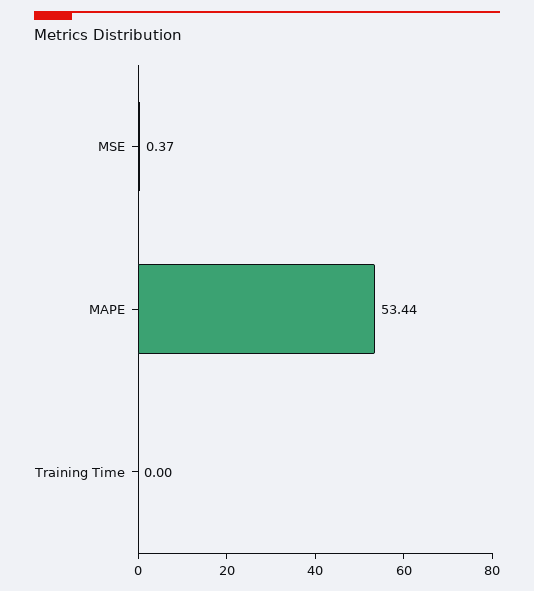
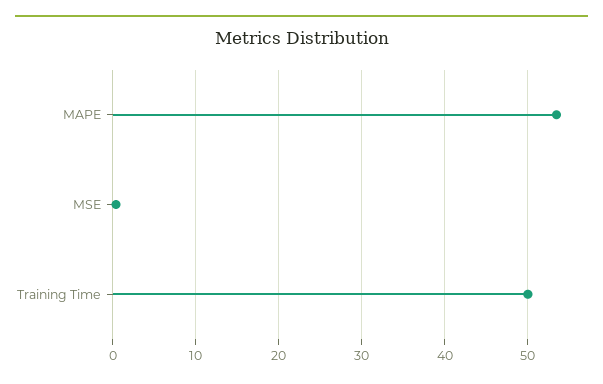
Training Time: 0 -> 50

